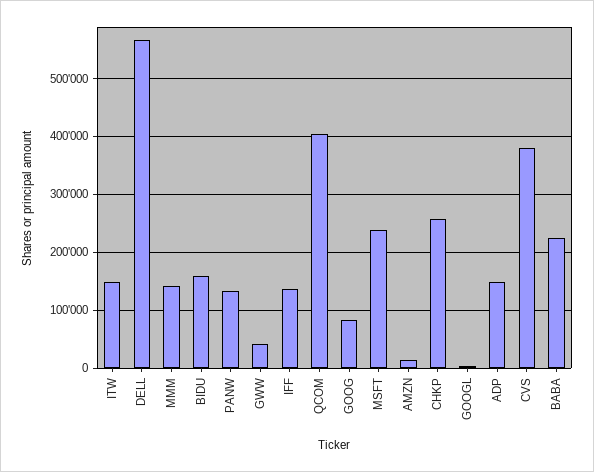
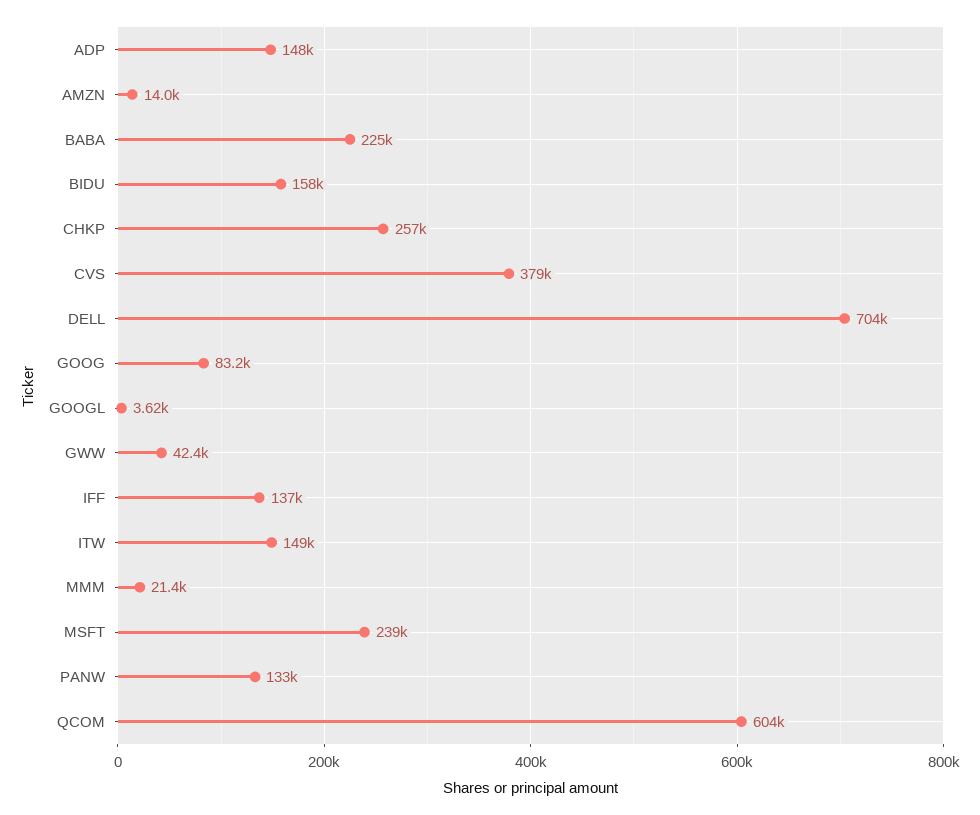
DELL: 560000 -> 704000
MMM: 140000 -> 21400
QCOM: 400000 -> 604000

